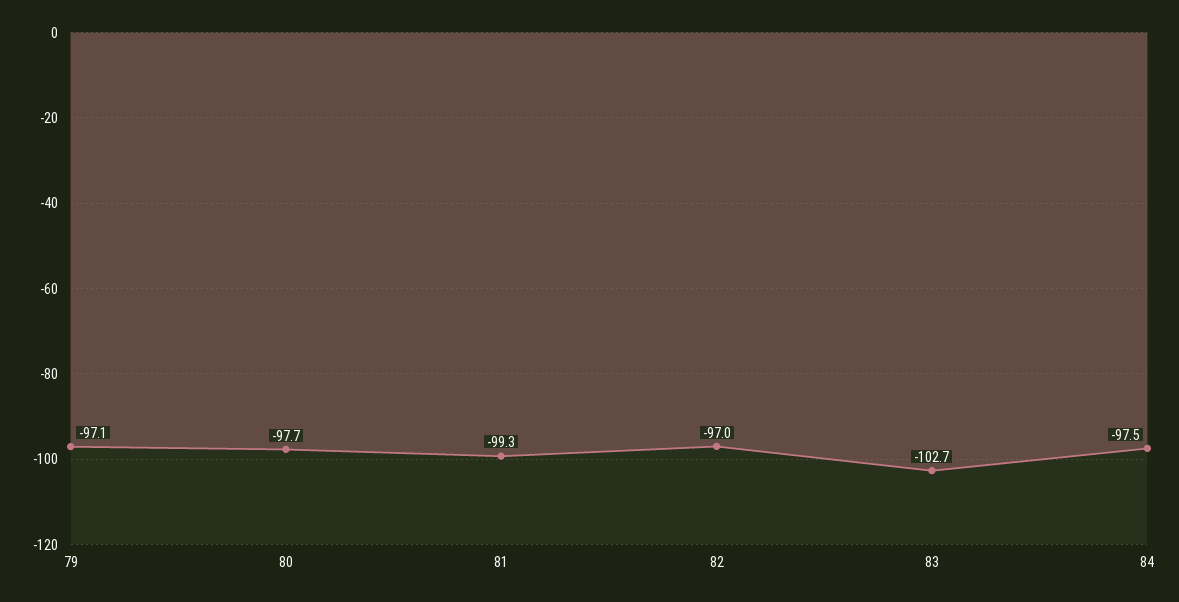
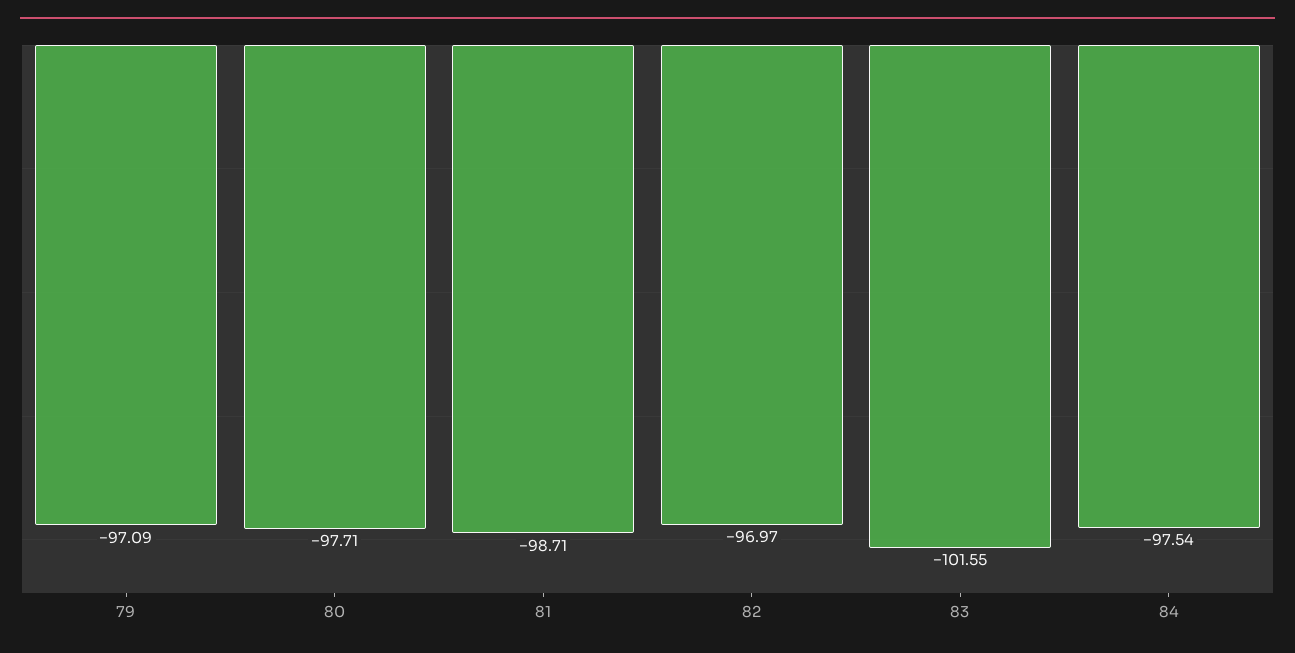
81: -99.3 -> -98.71
83: -102.7 -> -101.55

